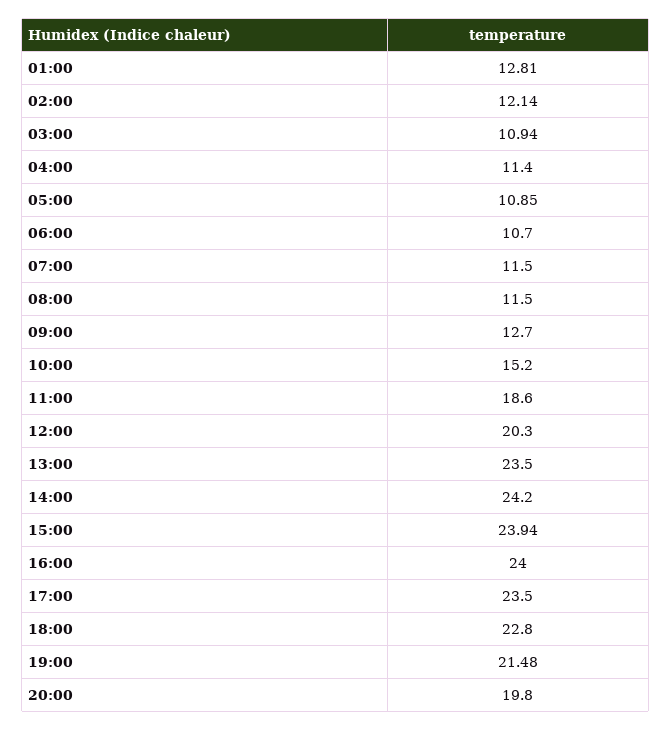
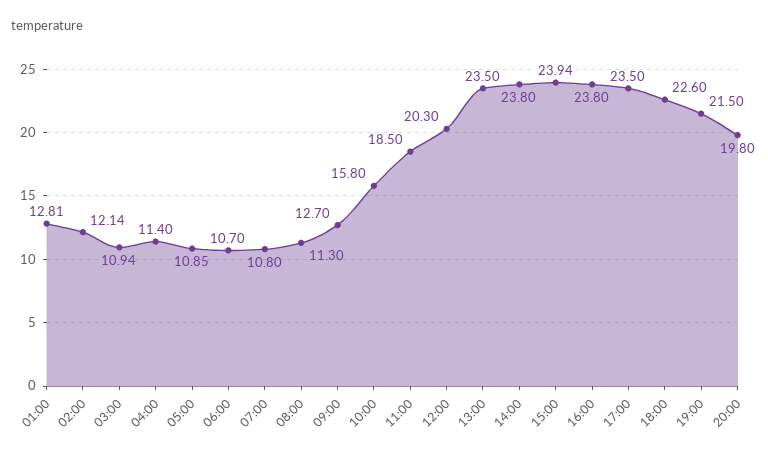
07:00: 11.5 -> 10.8
08:00: 11.5 -> 11.3
10:00: 15.2 -> 15.8
11:00: 18.6 -> 18.5
14:00: 24.2 -> 23.8
16:00: 24 -> 23.8
18:00: 22.8 -> 22.6
19:00: 21.48 -> 21.5

